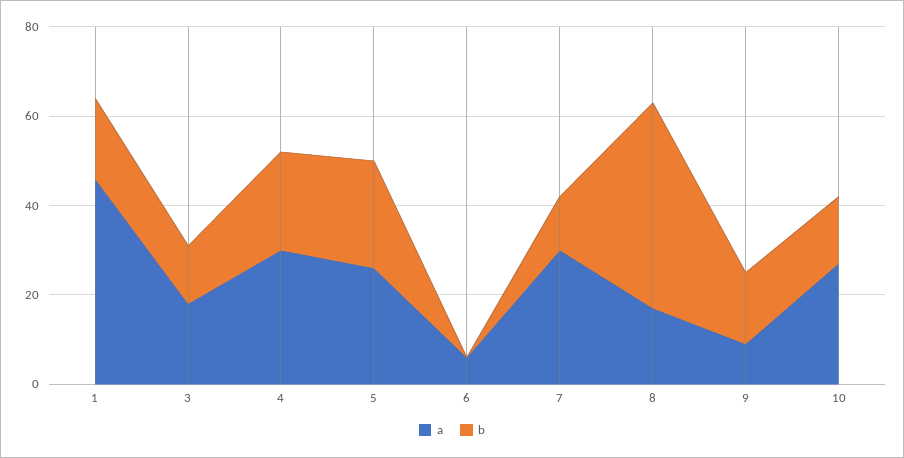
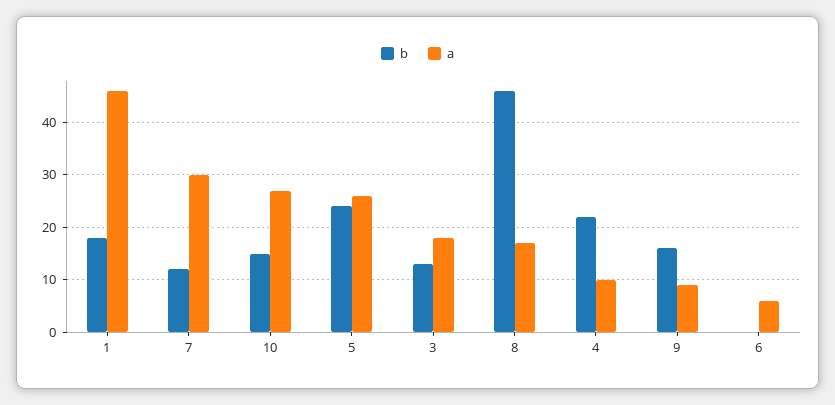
a, 4: 30 -> 10

